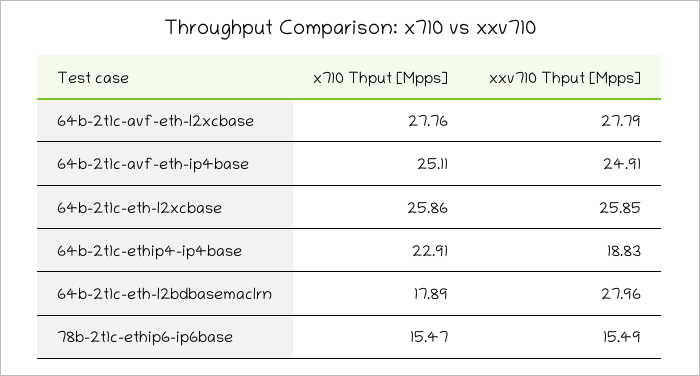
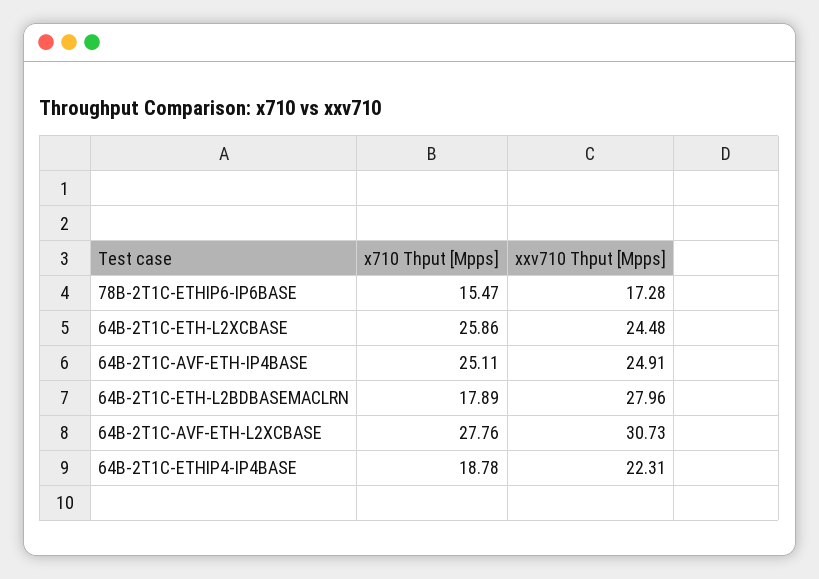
xxv710 Thput [Mpps], 64b-2t1c-avf-eth-l2xcbase: 27.79 -> 30.73
xxv710 Thput [Mpps], 64b-2t1c-eth-l2xcbase: 25.85 -> 24.48
x710 Thput [Mpps], 64b-2t1c-ethip4-ip4base: 22.91 -> 18.78
xxv710 Thput [Mpps], 64b-2t1c-ethip4-ip4base: 18.83 -> 22.31
xxv710 Thput [Mpps], 78b-2t1c-ethip6-ip6base: 15.49 -> 17.28

